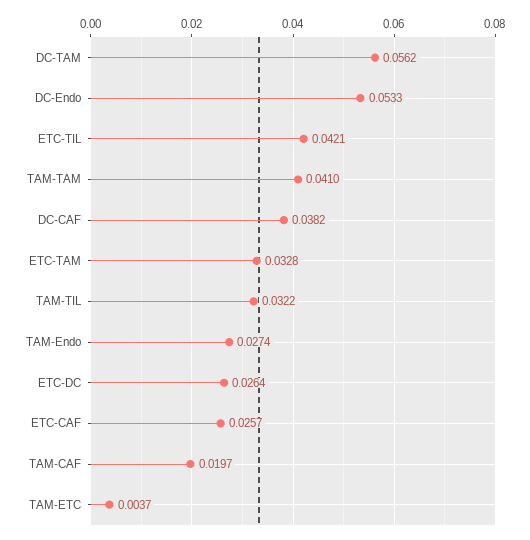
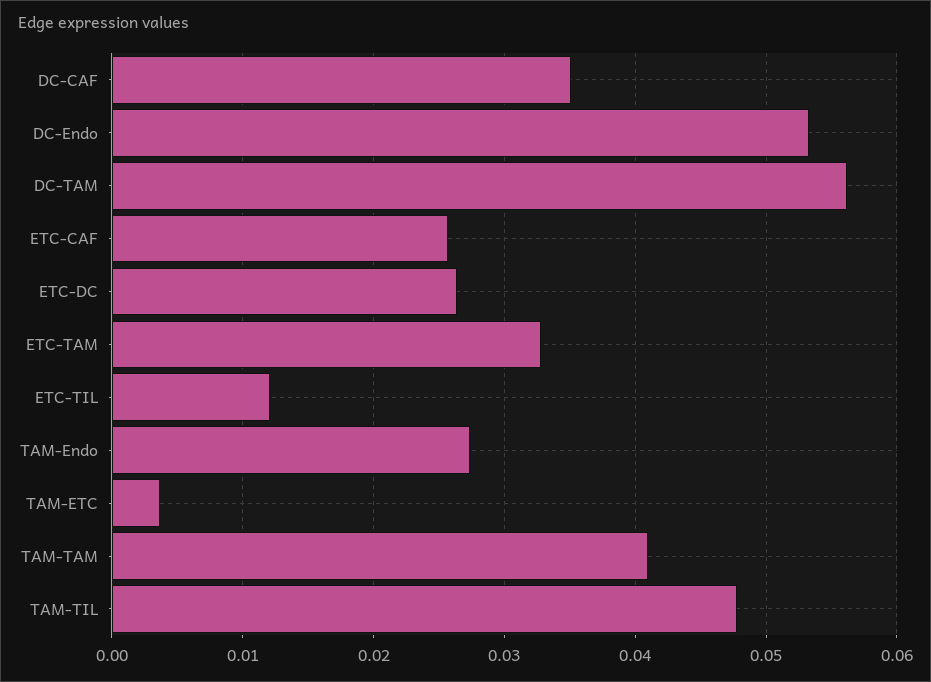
ETC-TIL: 0.0421 -> 0.012
DC-CAF: 0.0382 -> 0.035
TAM-TIL: 0.0322 -> 0.048
TAM-CAF: 0.0197 -> none

